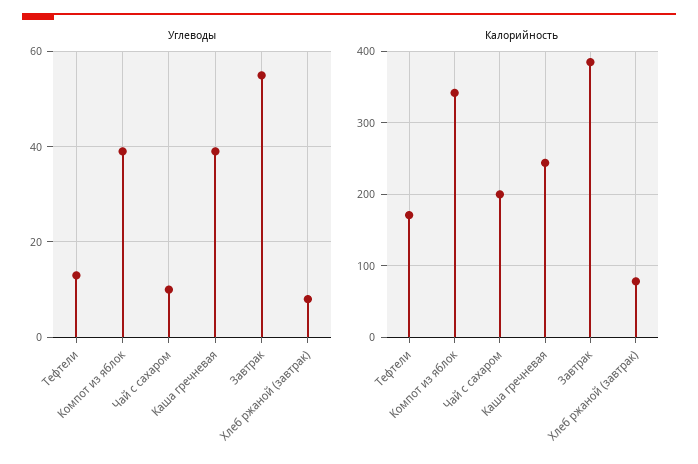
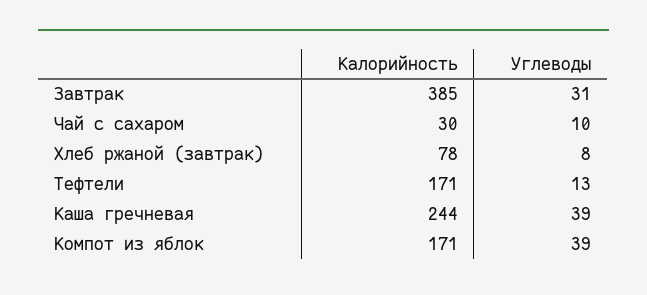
Углеводы, Завтрак: 55 -> 31
Калорийность, Компот из яблок: 340 -> 171
Калорийность, Чай с сахаром: 200 -> 30

